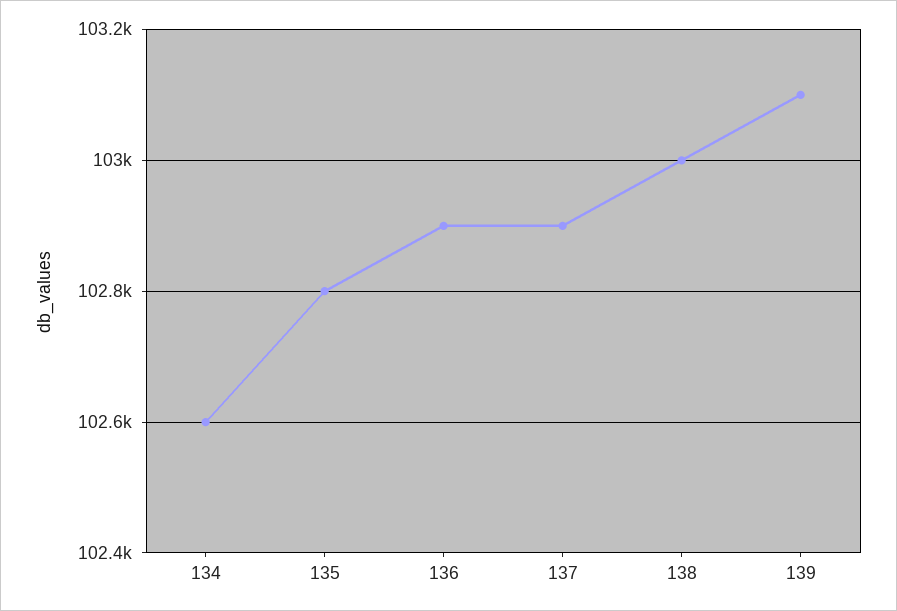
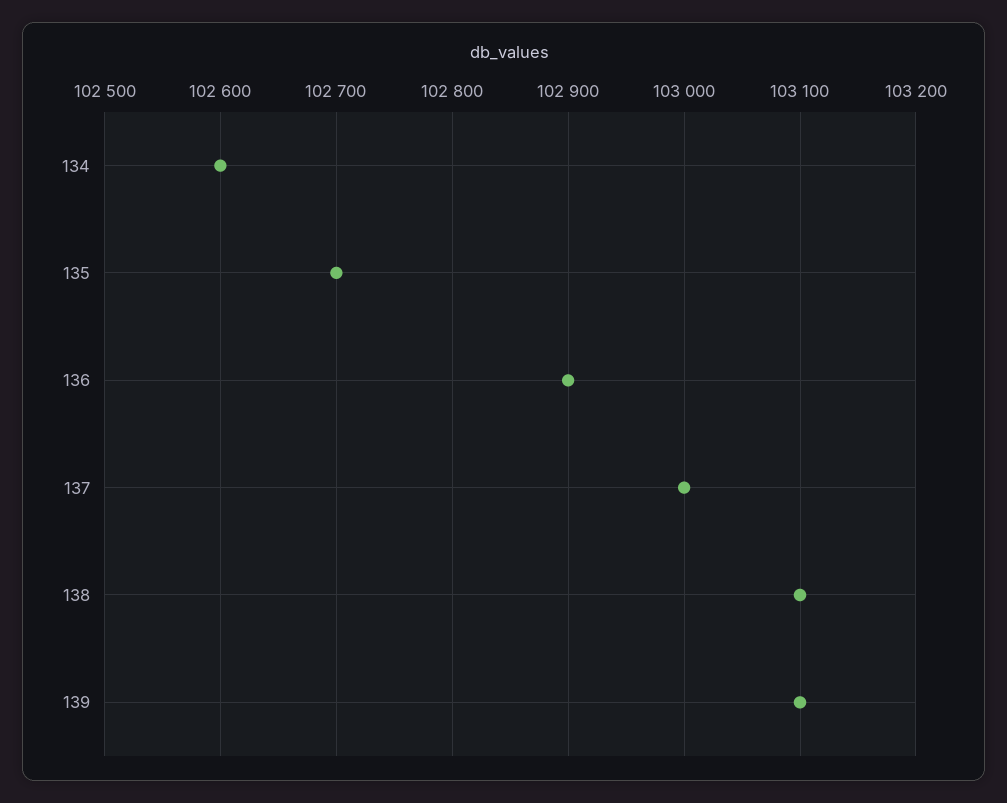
135: 102800 -> 102700
137: 102900 -> 103000
138: 103000 -> 103100

